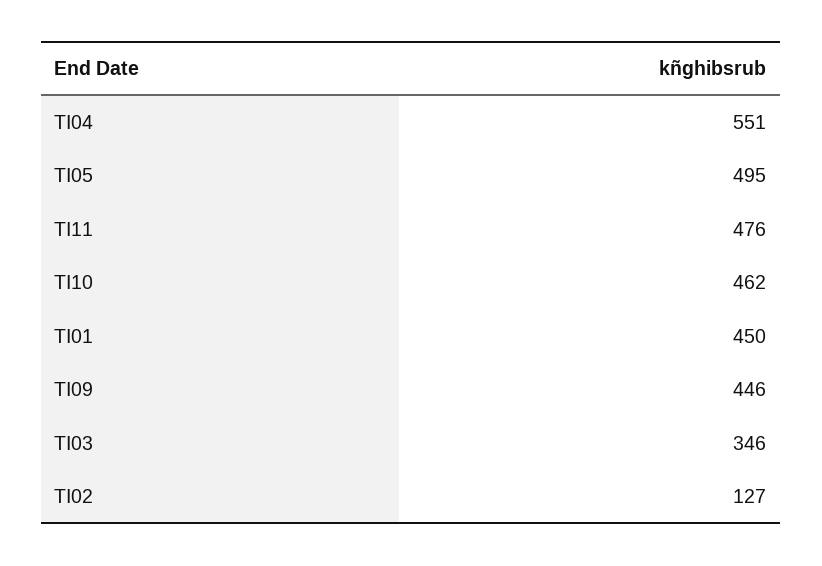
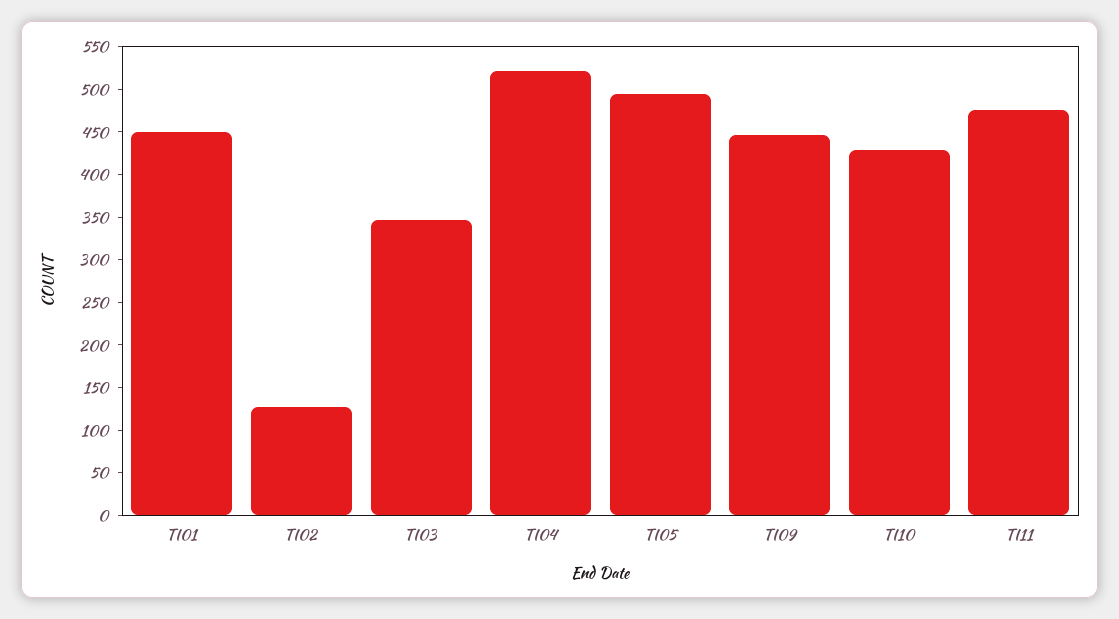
TI04: 551 -> 520
TI10: 462 -> 430

